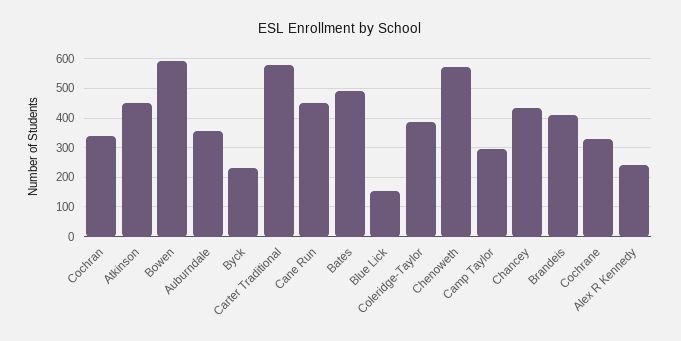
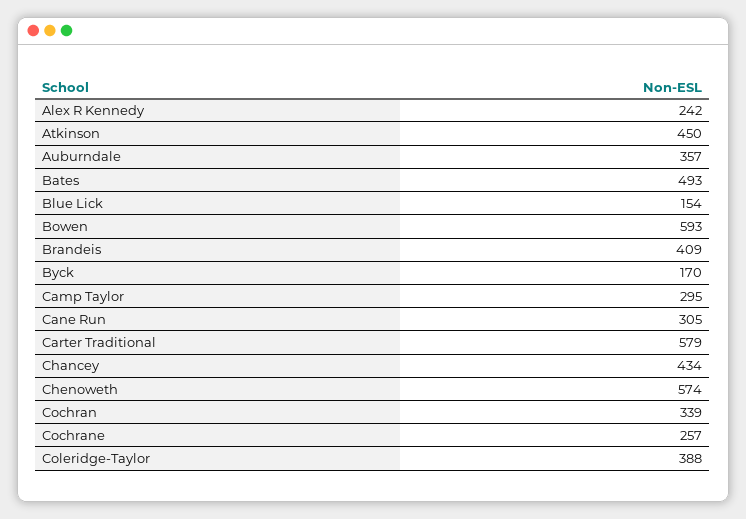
Byck: 225 -> 170
Cane Run: 450 -> 305
Cochrane: 325 -> 257

